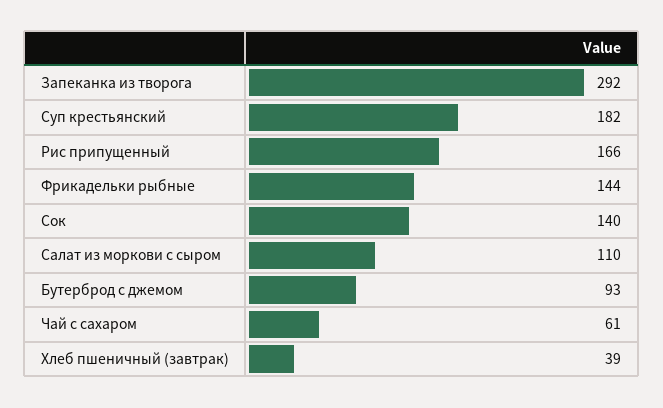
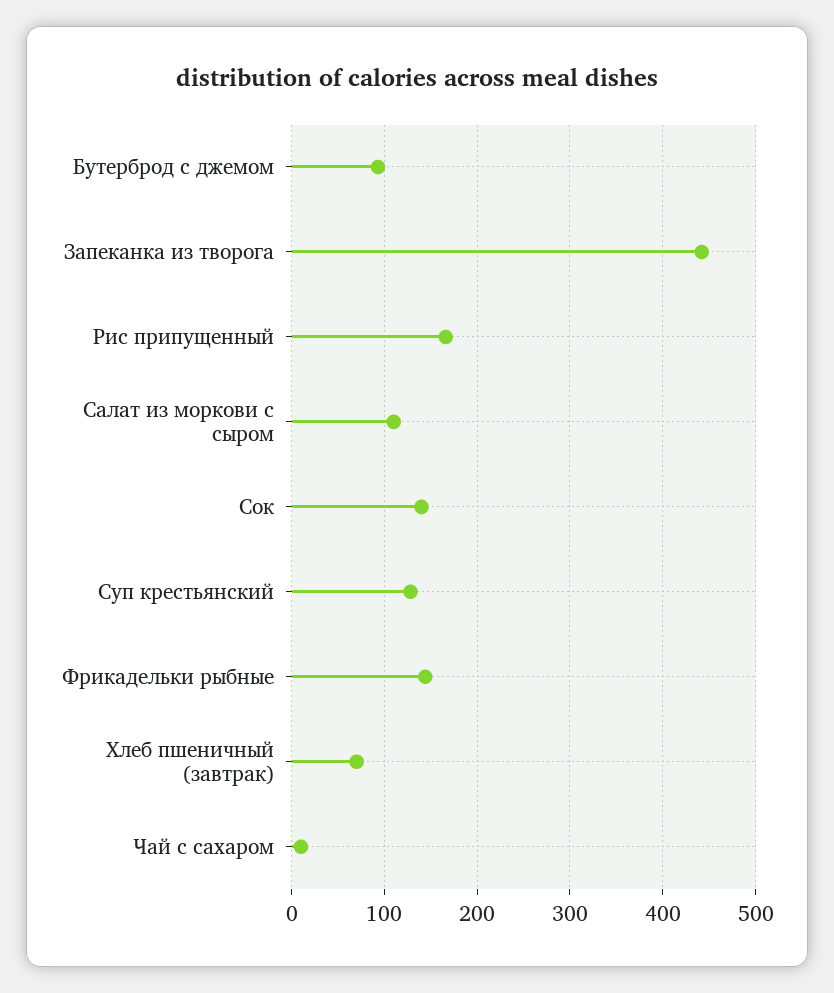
Запеканка из творога: 292 -> 440
Суп крестьянский: 182 -> 130
Чай с сахаром: 61 -> 10
Хлеб пшеничный (завтрак): 39 -> 70

